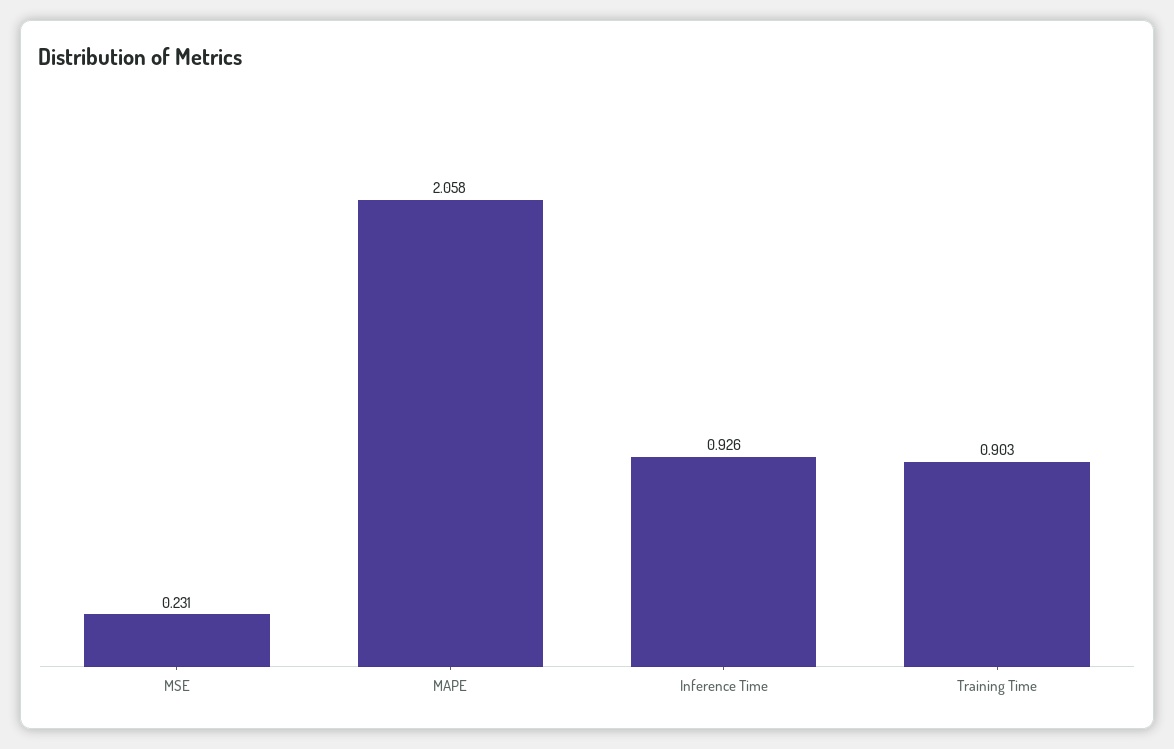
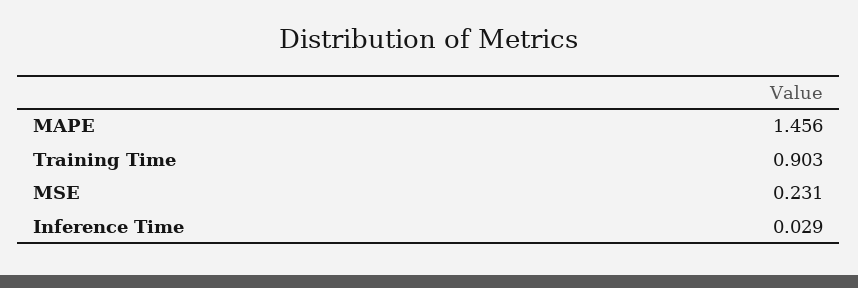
MAPE: 2.058 -> 1.456
Inference Time: 0.926 -> 0.029

